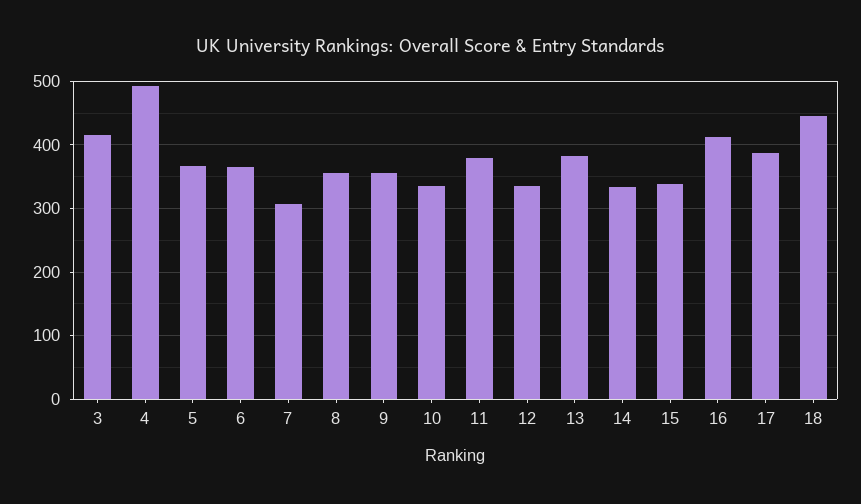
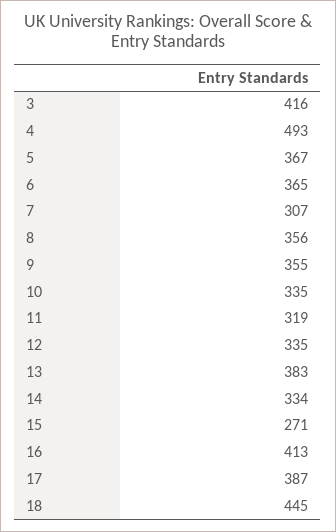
11: 380 -> 319
15: 340 -> 271

